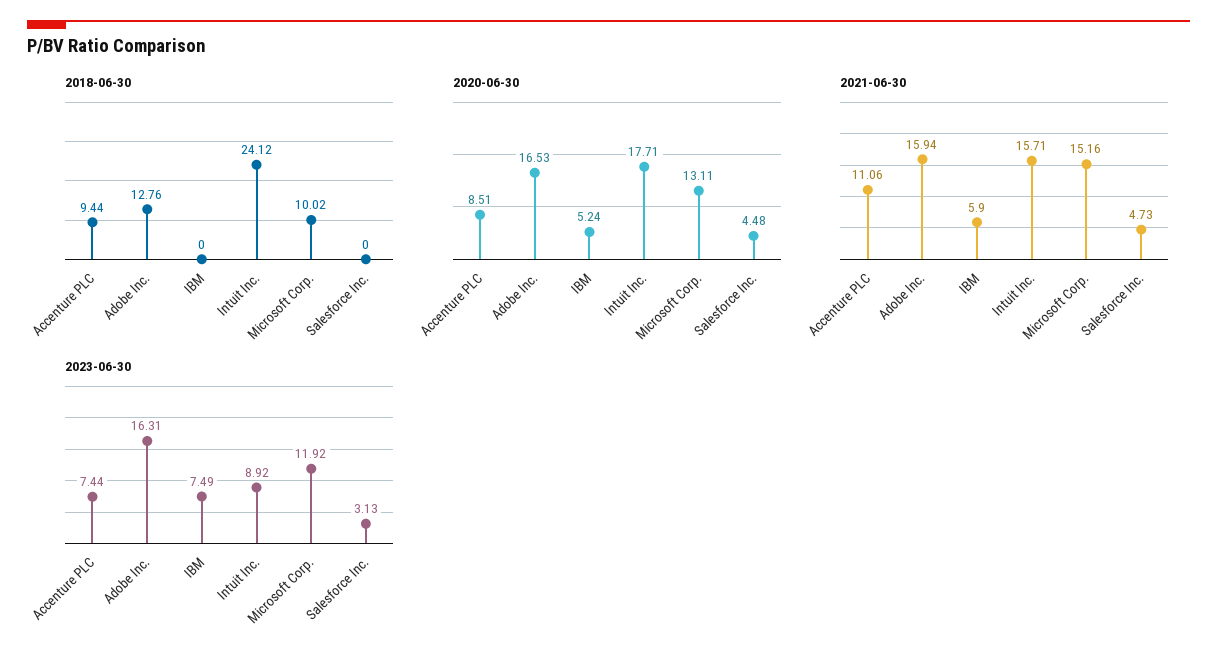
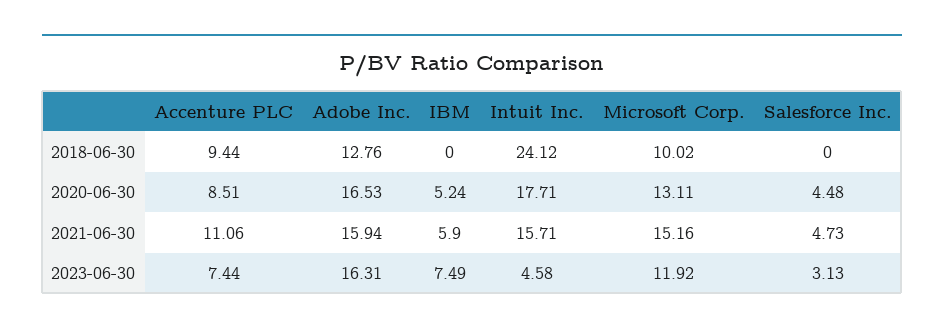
2023-06-30, Intuit Inc.: 8.92 -> 4.58

